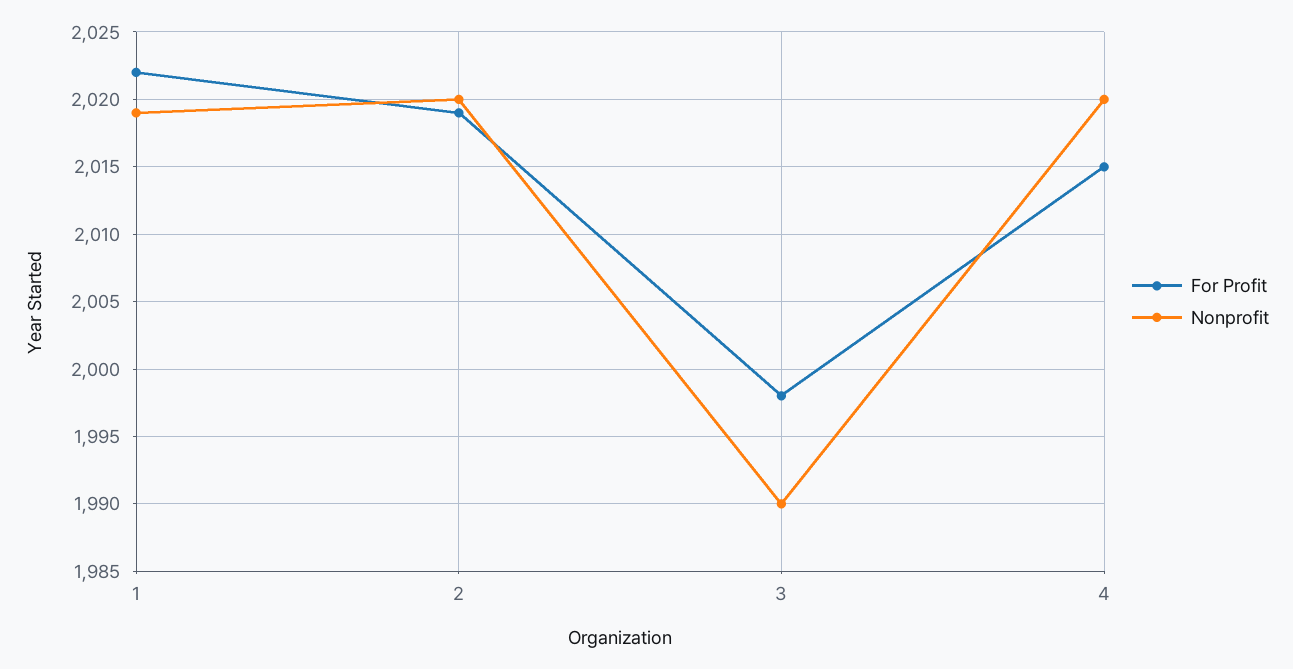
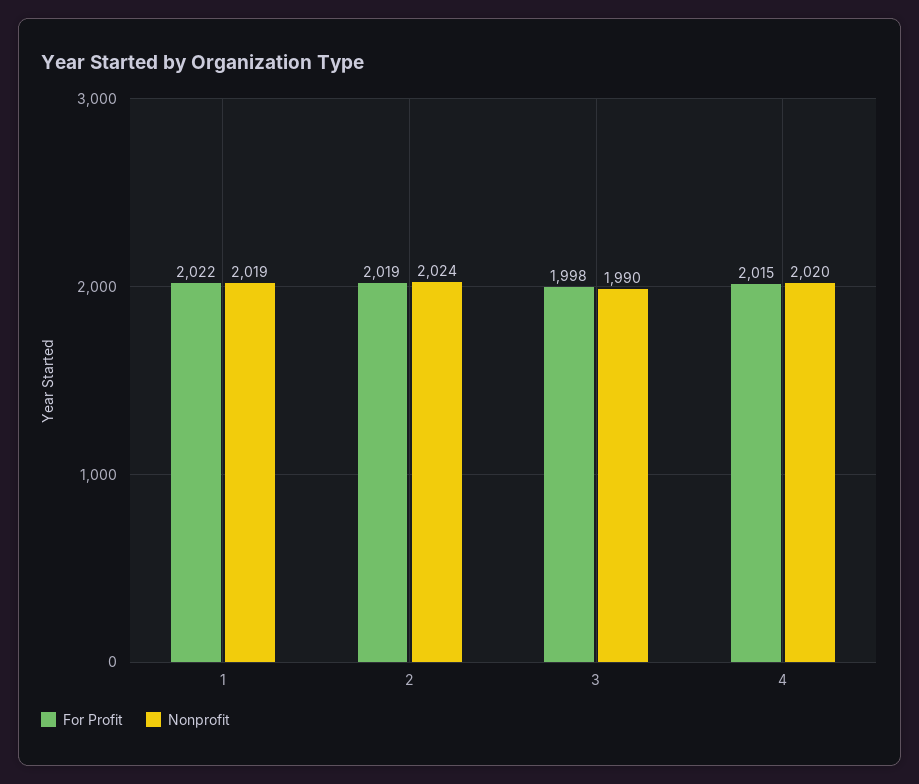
Nonprofit, 2: 2020 -> 2024

